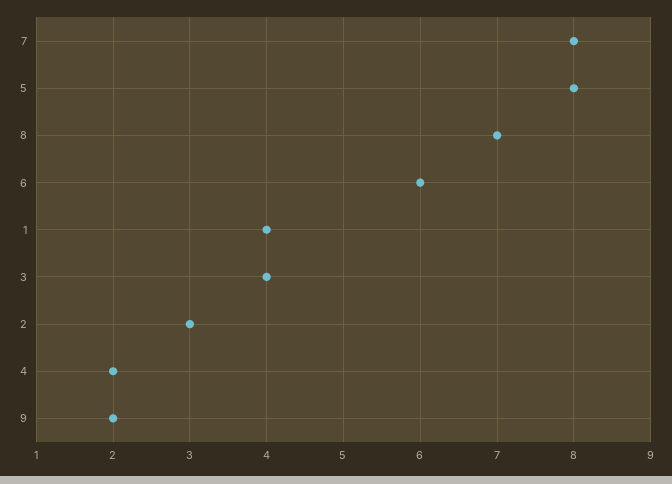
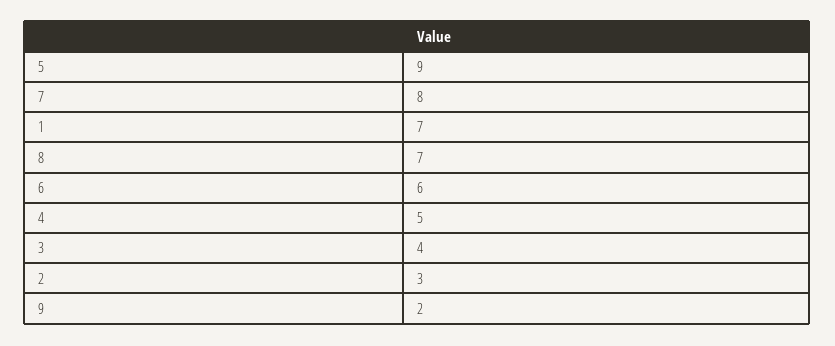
5: 8 -> 9
1: 4 -> 7
4: 2 -> 5

